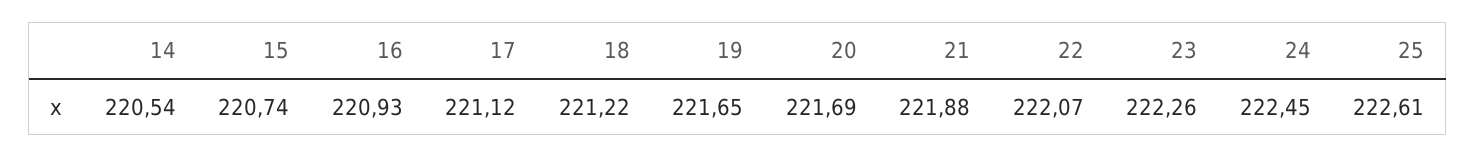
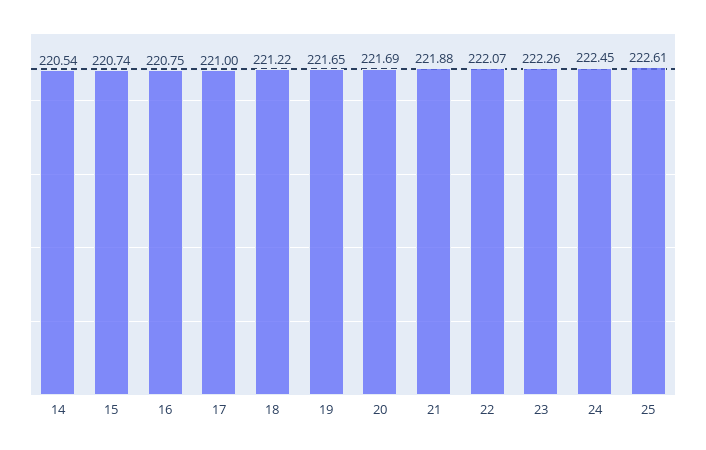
16: 220.93 -> 220.75
17: 221.12 -> 221

